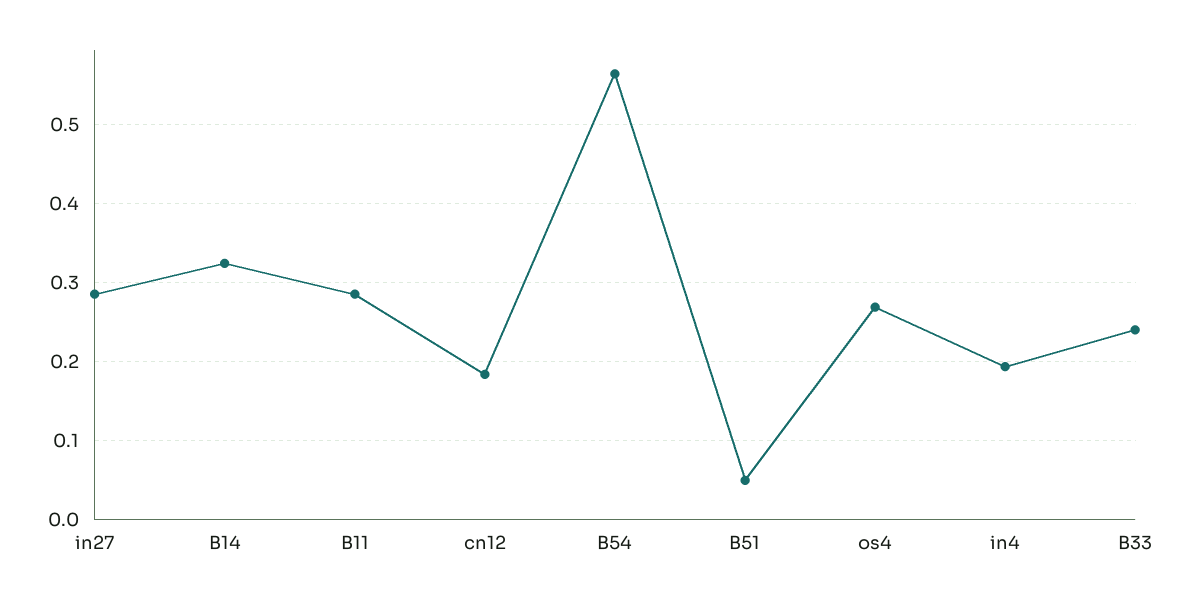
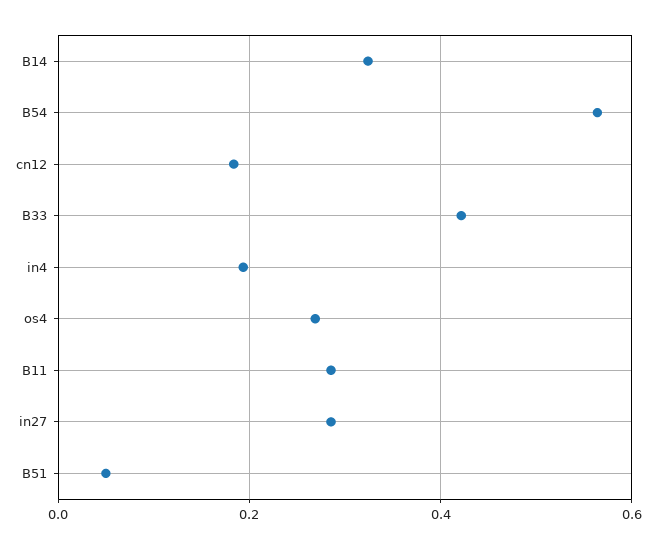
B33: 0.24 -> 0.42

